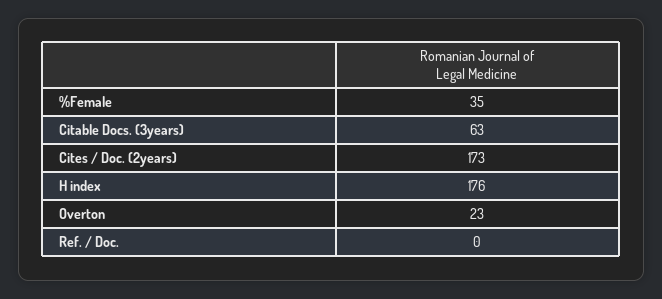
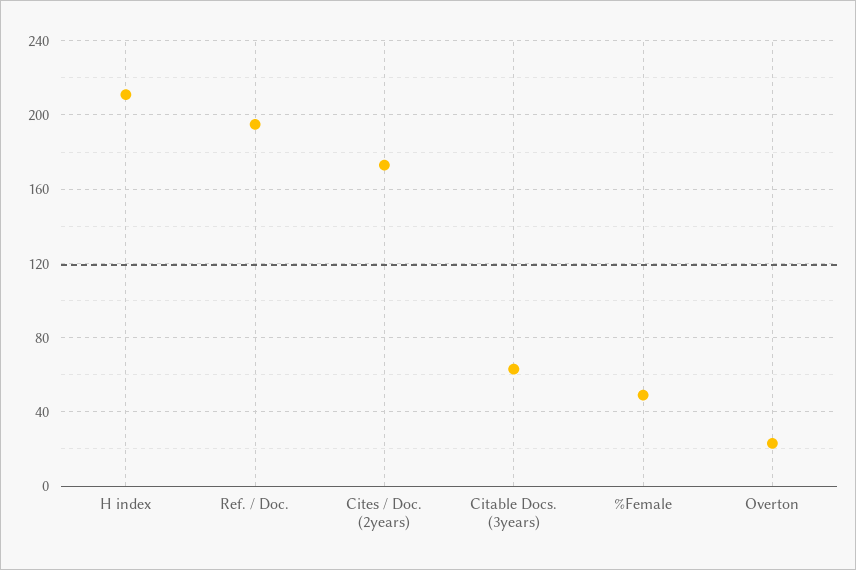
%Female: 35 -> 50
H index: 176 -> 210
Ref. / Doc.: 0 -> 195

